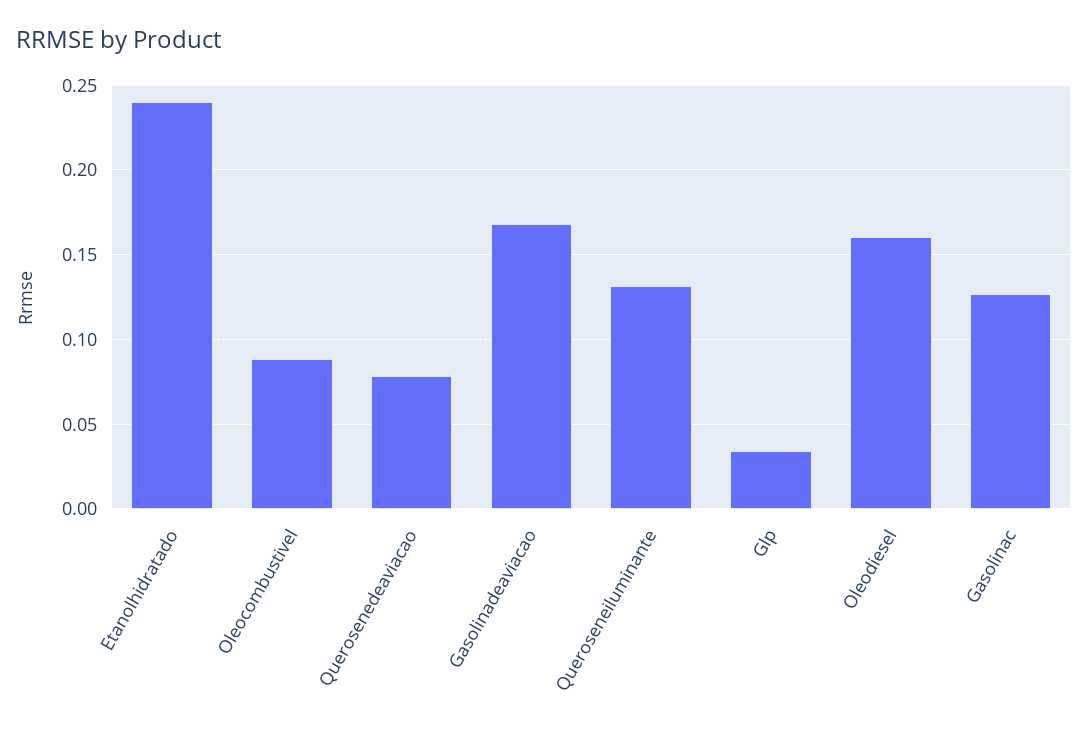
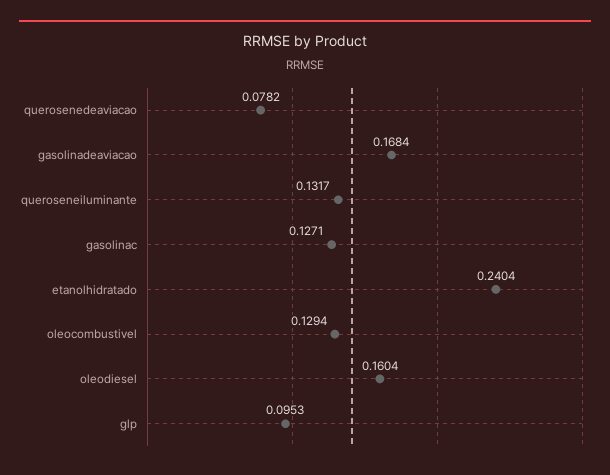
Oleocombustivel: 0.09 -> 0.1294
Glp: 0.035 -> 0.0953

